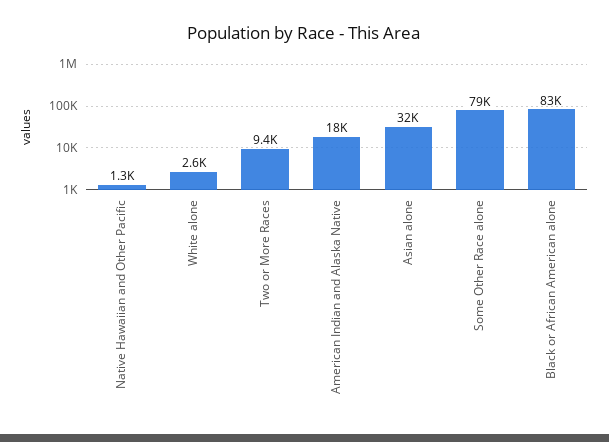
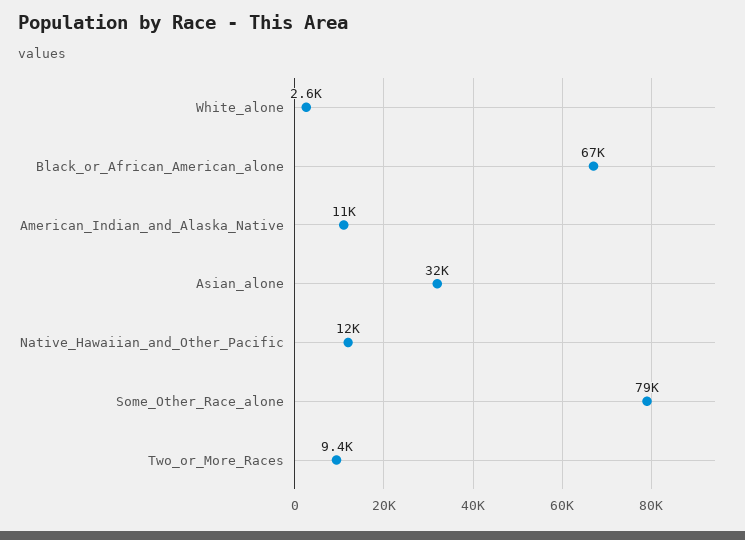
Native Hawaiian and Other Pacific: 1300 -> 12000
American Indian and Alaska Native: 18000 -> 11000
Black or African American alone: 83000 -> 67000

